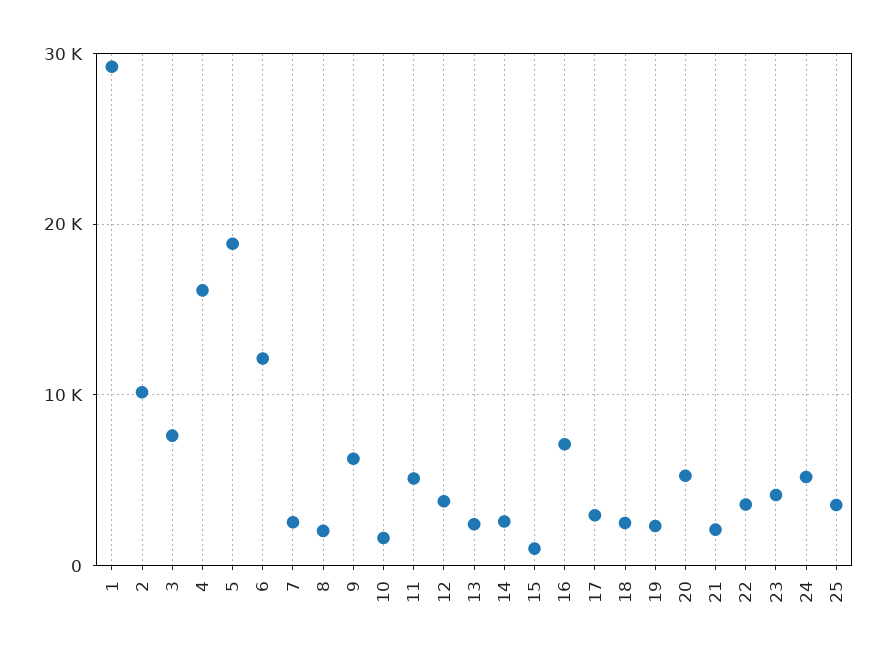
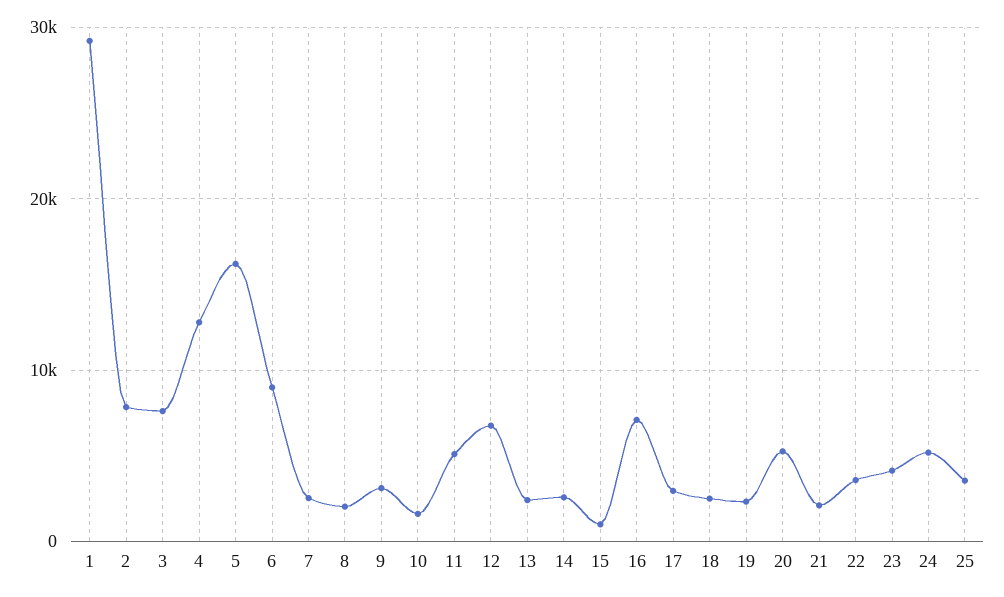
2: 10000 -> 8000
4: 16000 -> 13000
5: 19000 -> 16000
6: 12000 -> 9000
9: 6000 -> 3000
12: 4000 -> 7000

